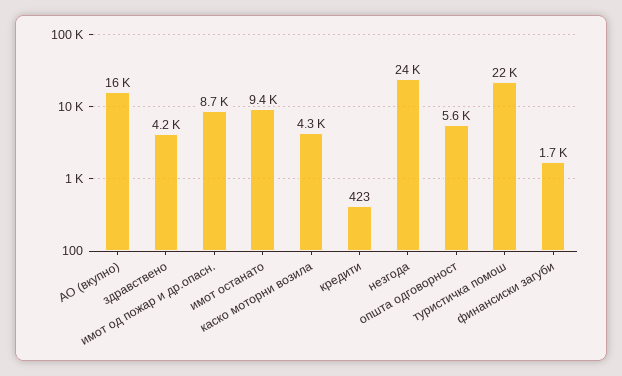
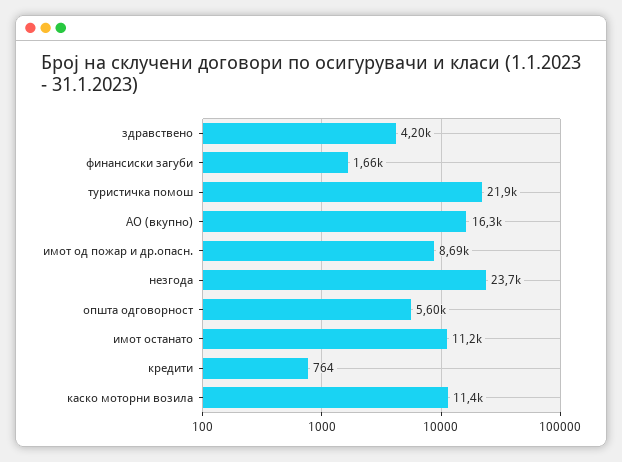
имот останато: 9400 -> 11200
каско моторни возила: 4300 -> 11400
кредити: 423 -> 764

